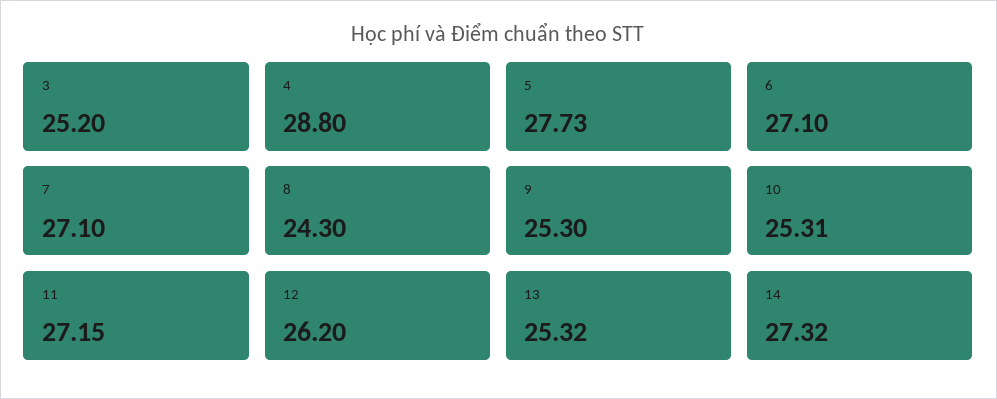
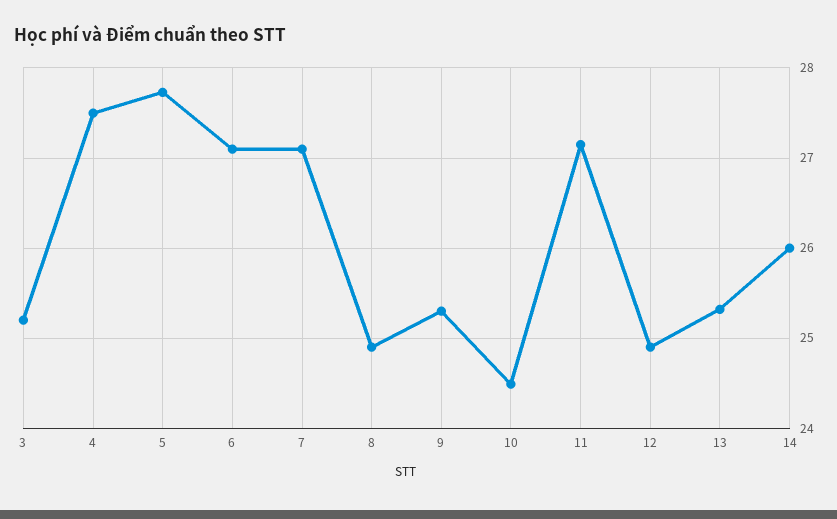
4: 28.8 -> 27.5
8: 24.3 -> 24.9
10: 25.31 -> 24.5
12: 26.2 -> 24.9
14: 27.32 -> 26

